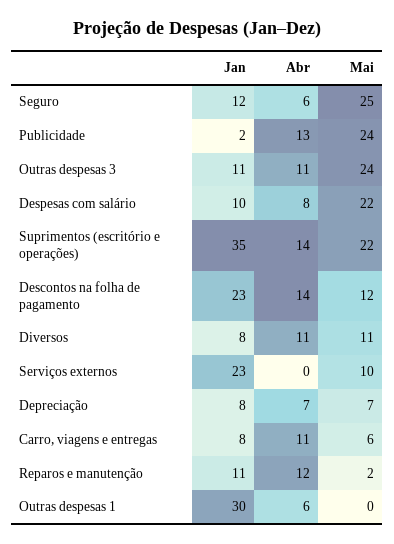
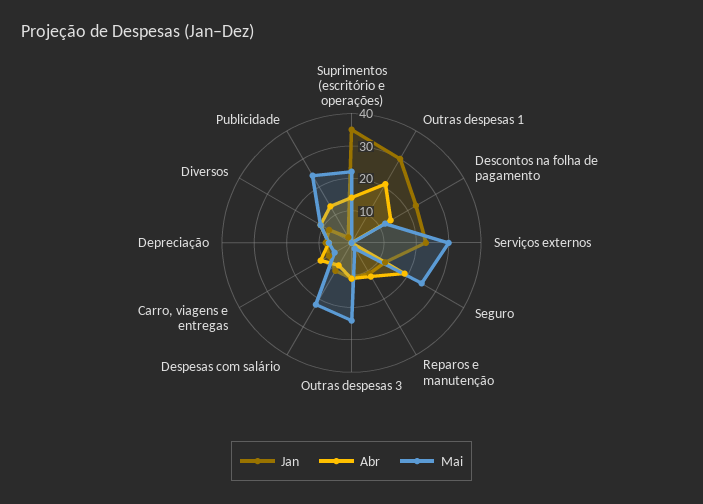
Abr, Seguro: 6 -> 20
Mai, Serviços externos: 10 -> 30
Abr, Outras despesas 1: 6 -> 20

